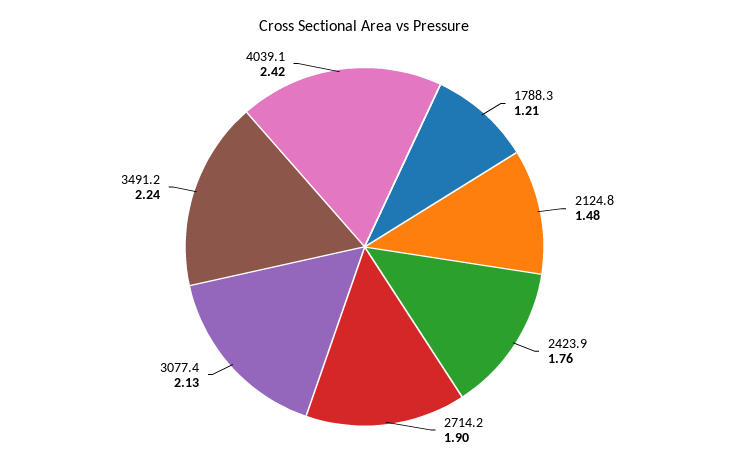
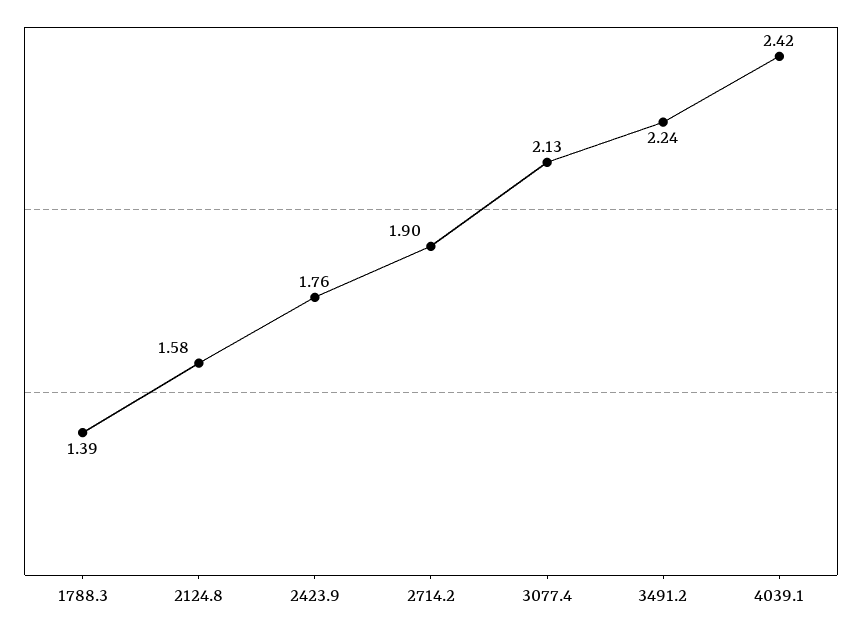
1788.3: 1.21 -> 1.39
2124.8: 1.48 -> 1.58

